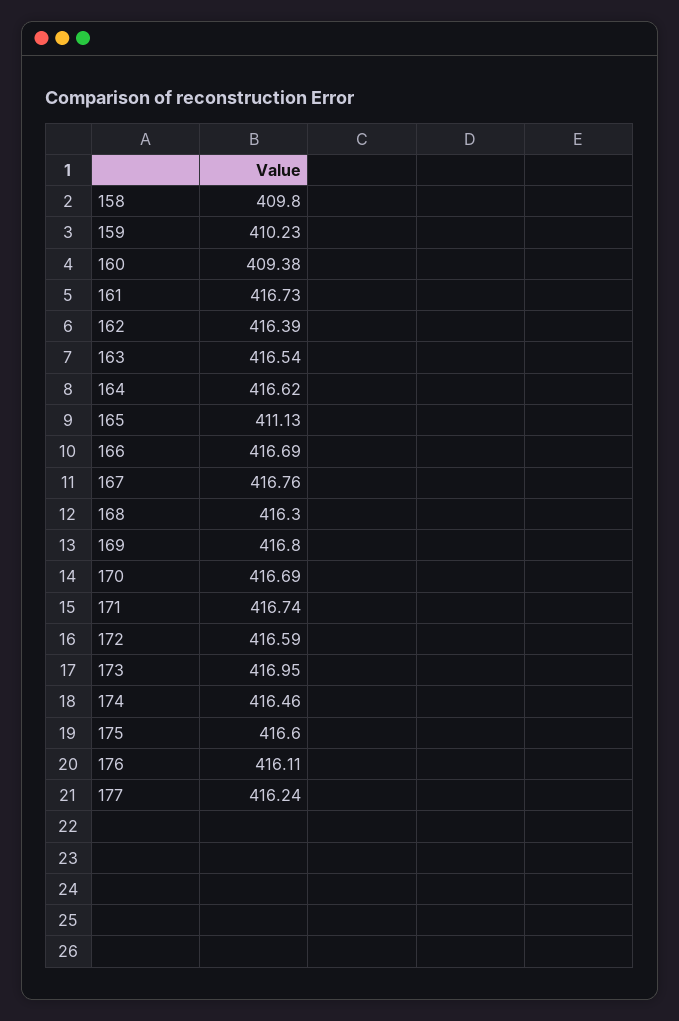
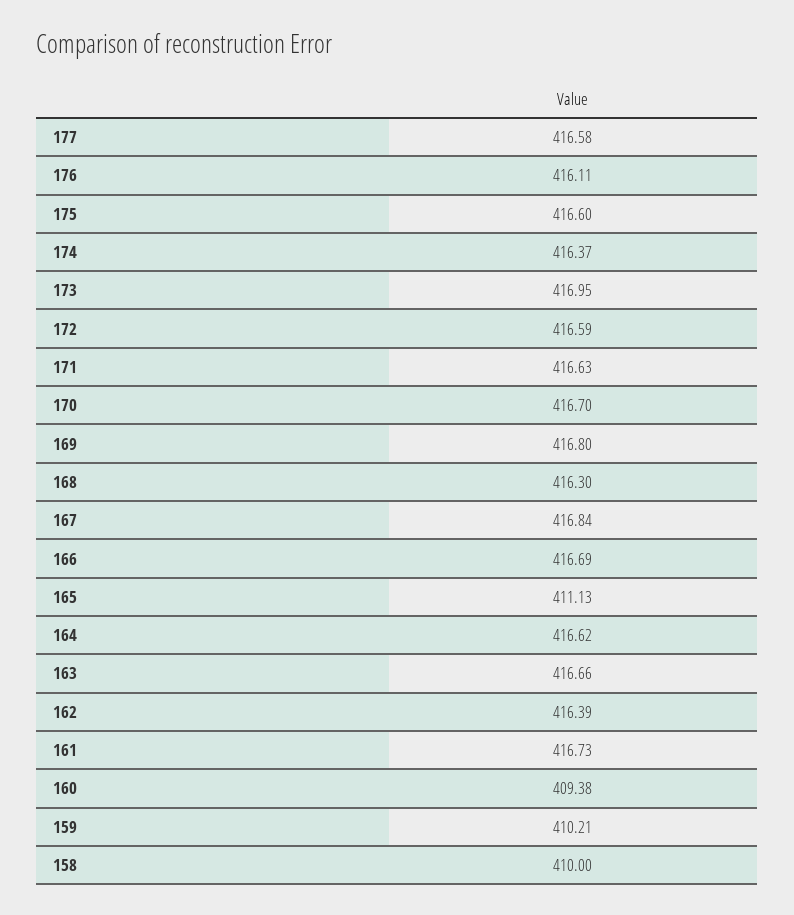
158: 409.8 -> 410
159: 410.23 -> 410.21
163: 416.54 -> 416.66
167: 416.76 -> 416.84
170: 416.69 -> 416.7
171: 416.74 -> 416.63
174: 416.46 -> 416.37
177: 416.24 -> 416.58

